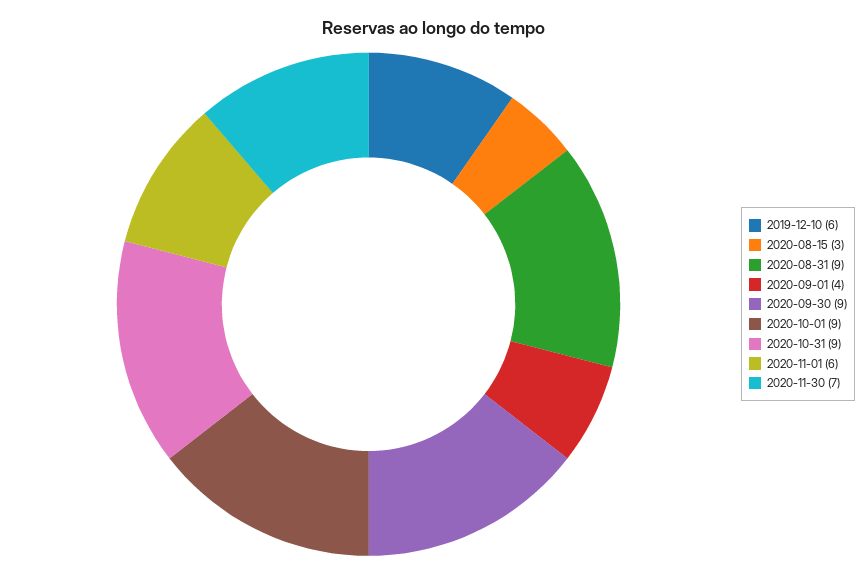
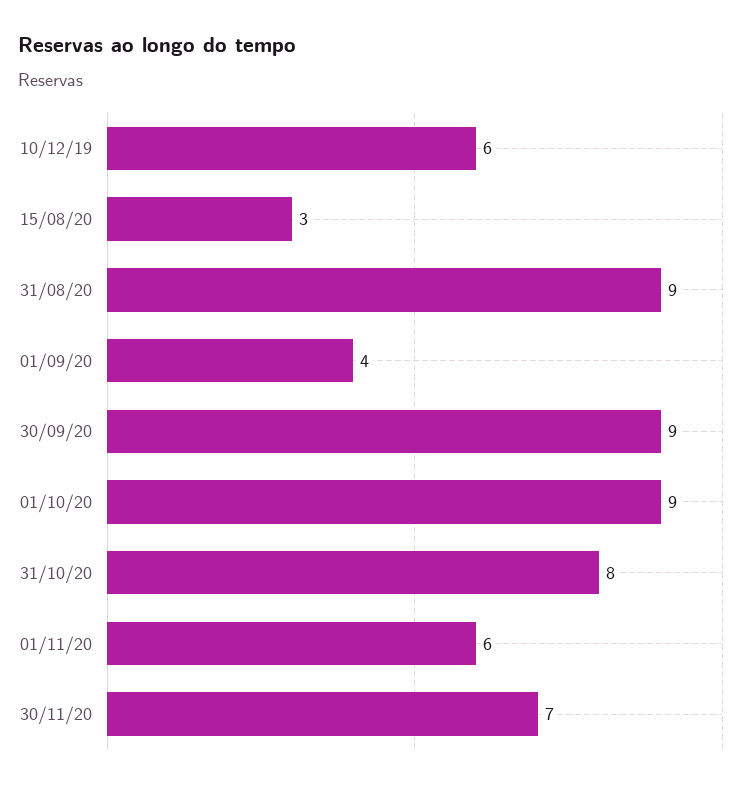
2020-10-31: 9 -> 8

